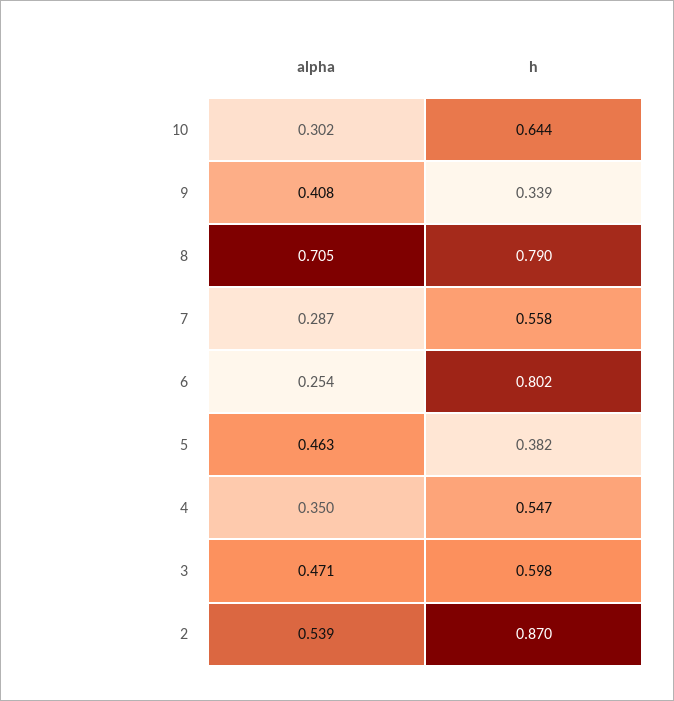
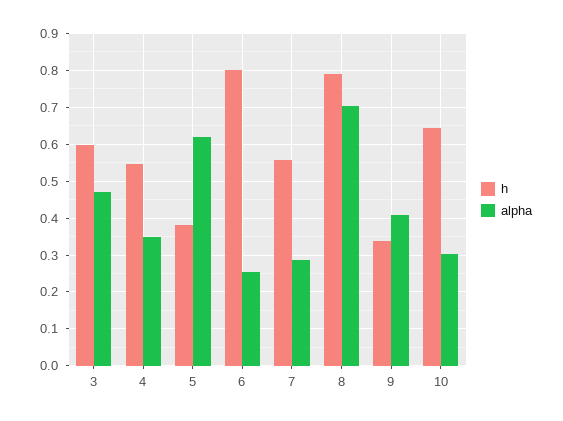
alpha, 5: 0.463 -> 0.62
alpha, 2: 0.539 -> none
h, 2: 0.87 -> none

